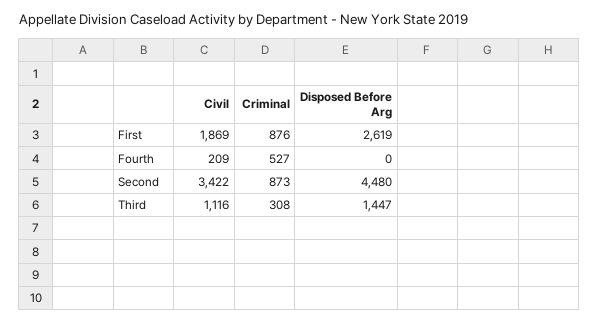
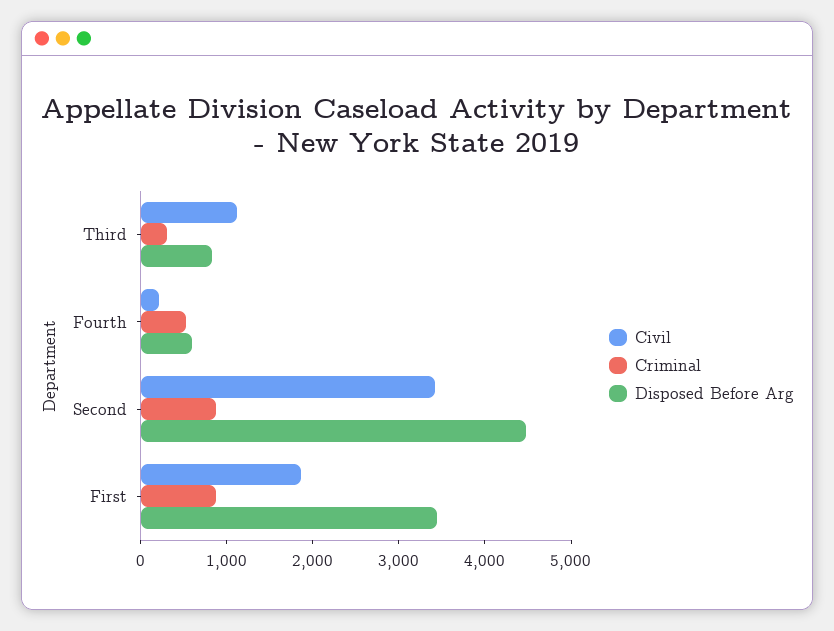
Disposed Before Arg, First: 2619 -> 3400
Disposed Before Arg, Fourth: 0 -> 600
Disposed Before Arg, Third: 1447 -> 800

